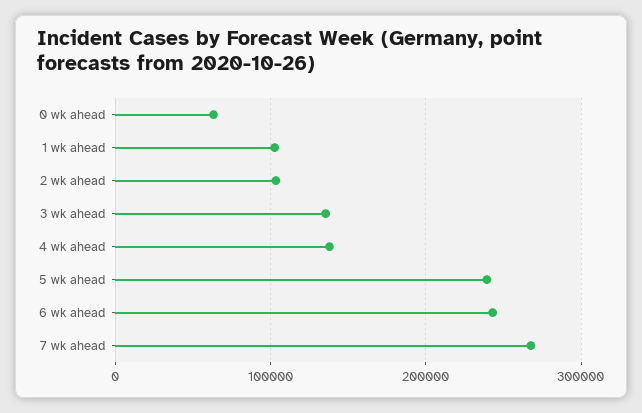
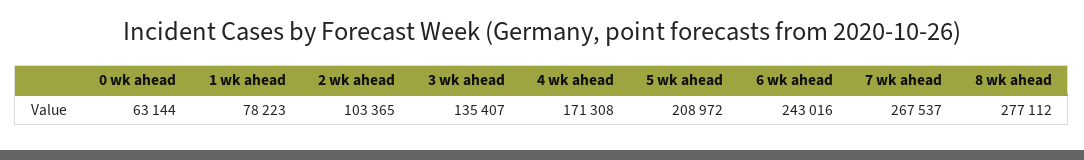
1 wk ahead: 100000 -> 78223
4 wk ahead: 140000 -> 171308
5 wk ahead: 240000 -> 208972
8 wk ahead: none -> 277112

